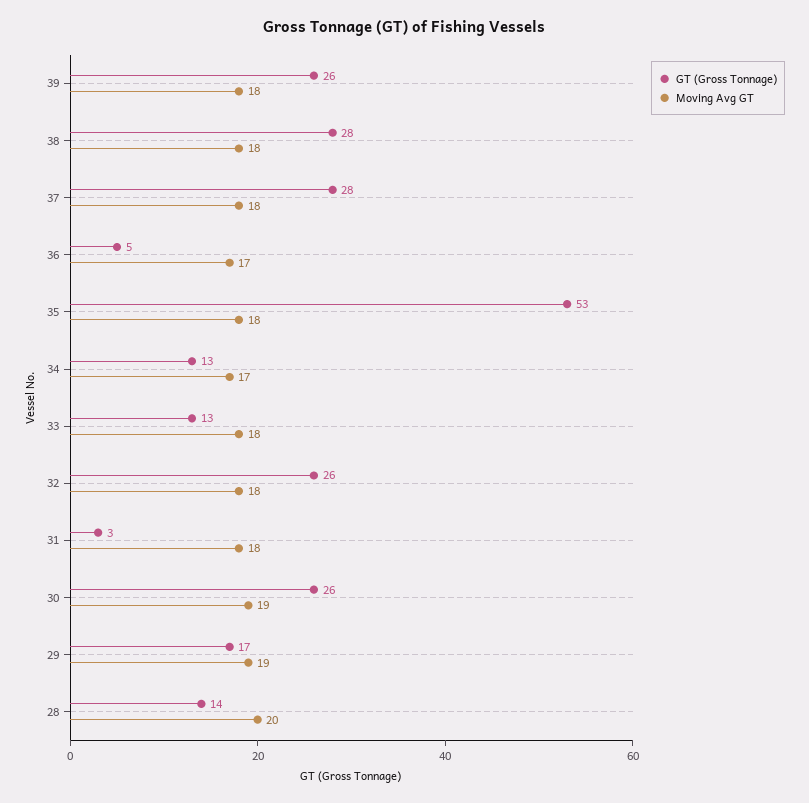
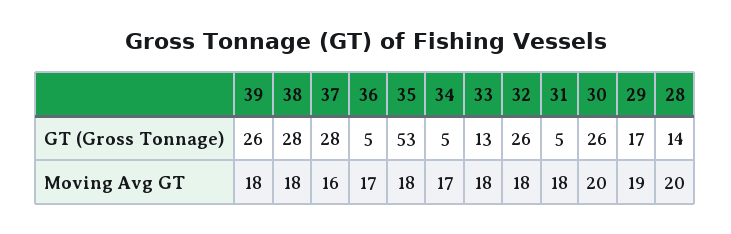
Moving Avg GT, 37: 18 -> 16
GT (Gross Tonnage), 34: 13 -> 5
GT (Gross Tonnage), 31: 3 -> 5
Moving Avg GT, 30: 19 -> 20

